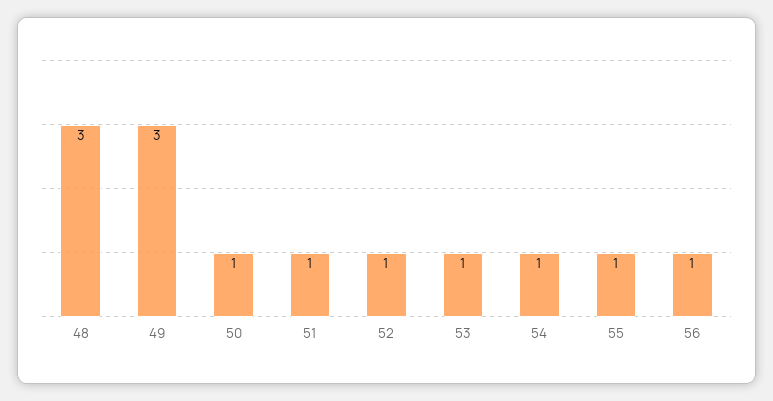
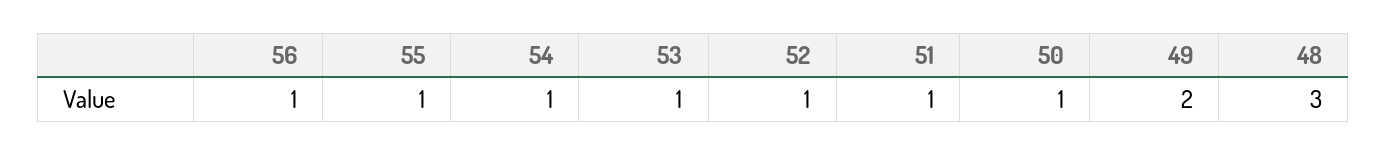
49: 3 -> 2

